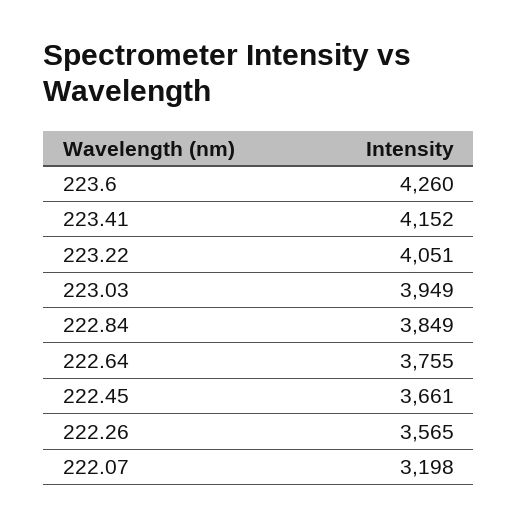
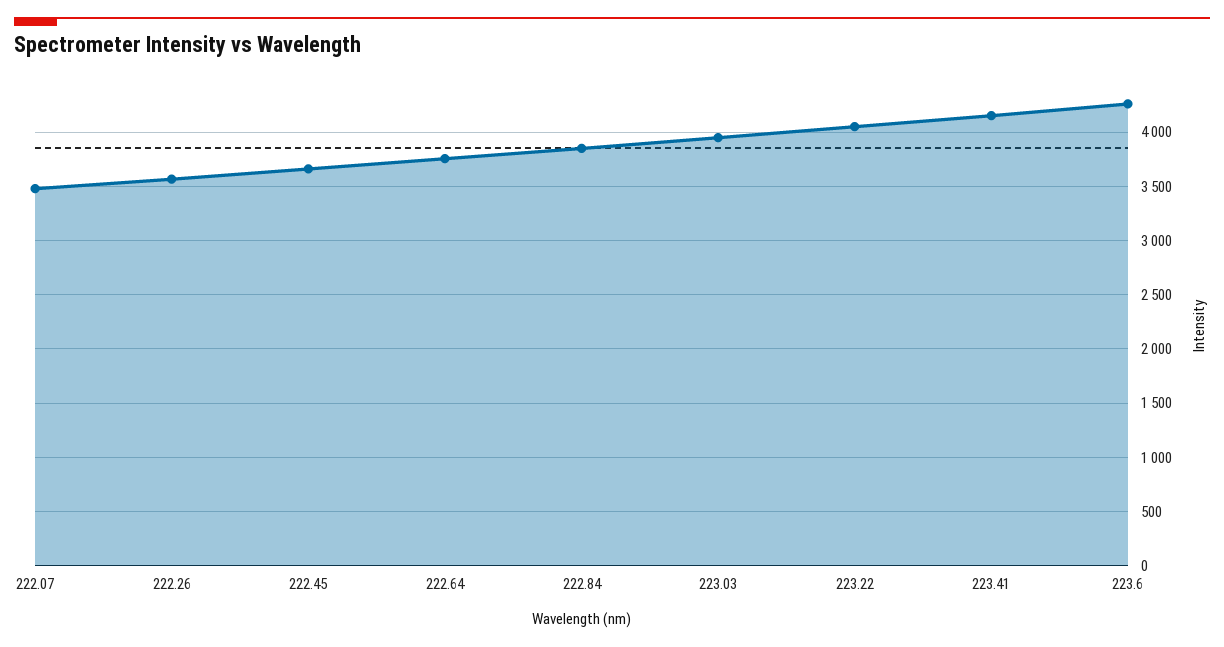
222.07: 3198 -> 3500

